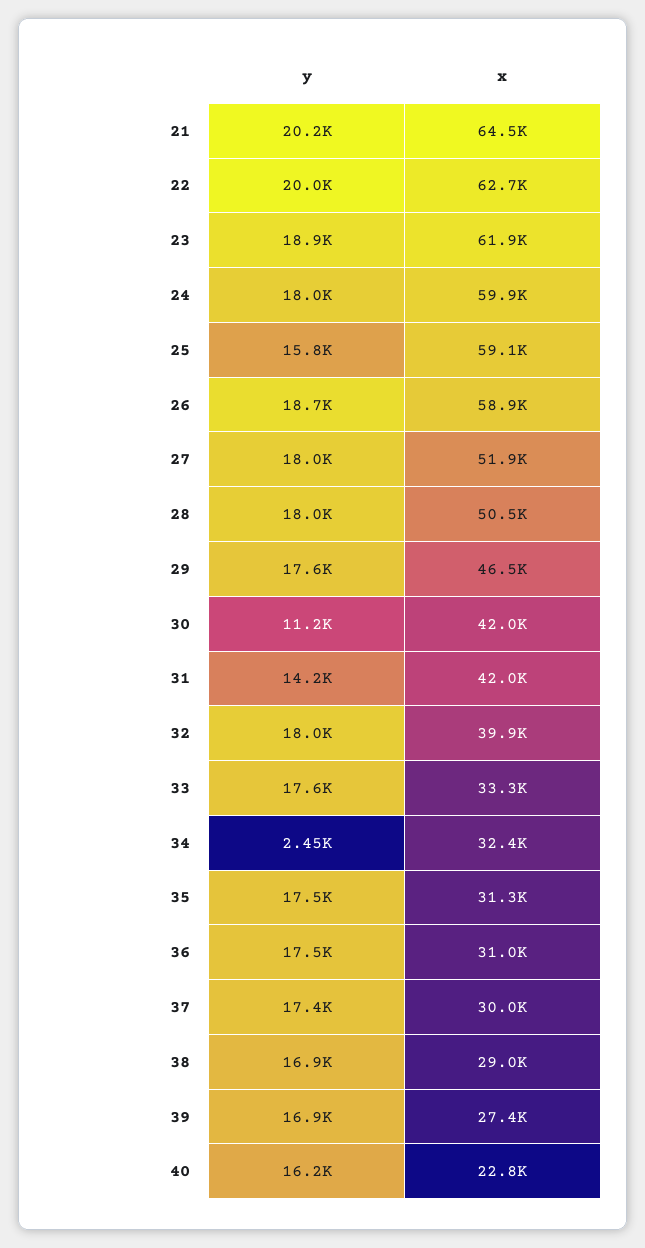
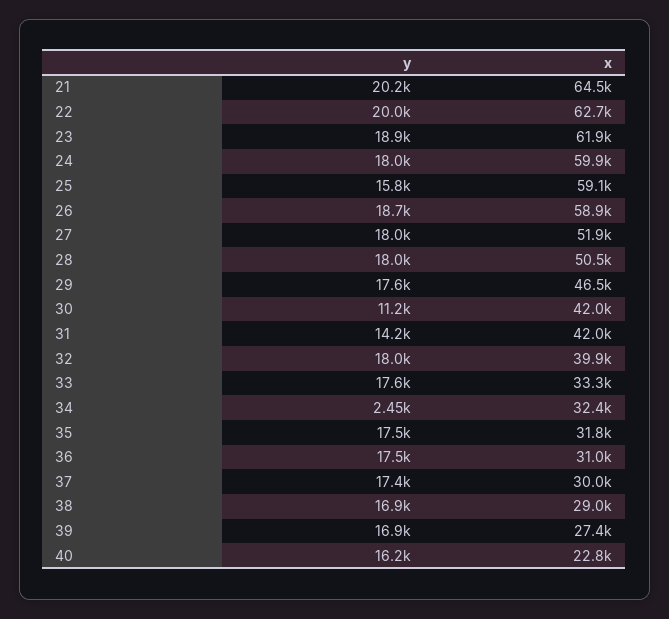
x, 35: 31300 -> 31800

